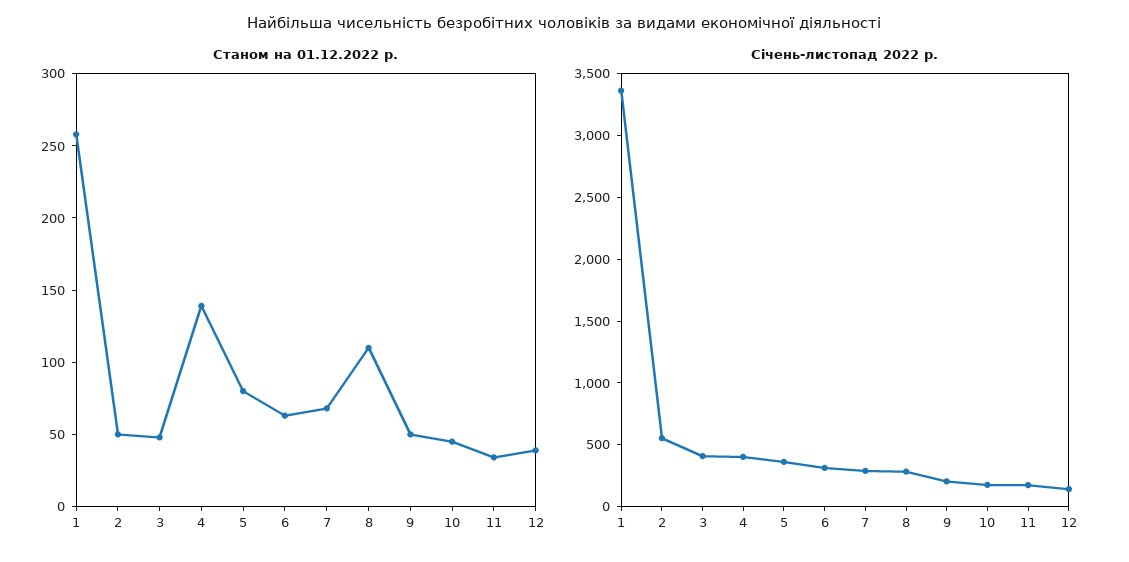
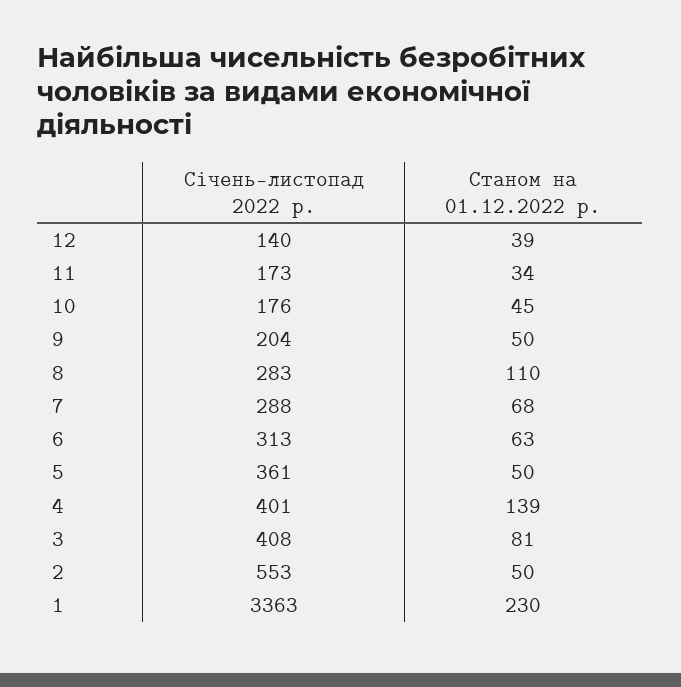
Станом на 01.12.2022 р., 1: 260 -> 230
Станом на 01.12.2022 р., 3: 50 -> 81
Станом на 01.12.2022 р., 5: 80 -> 50

